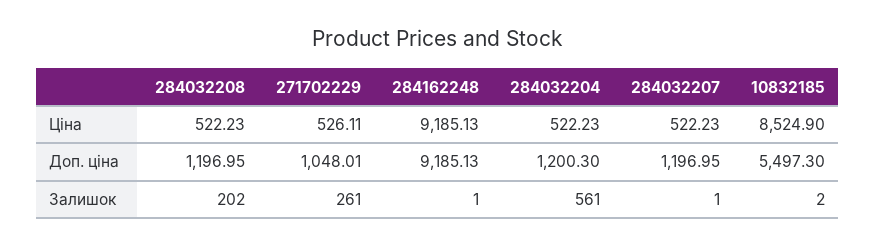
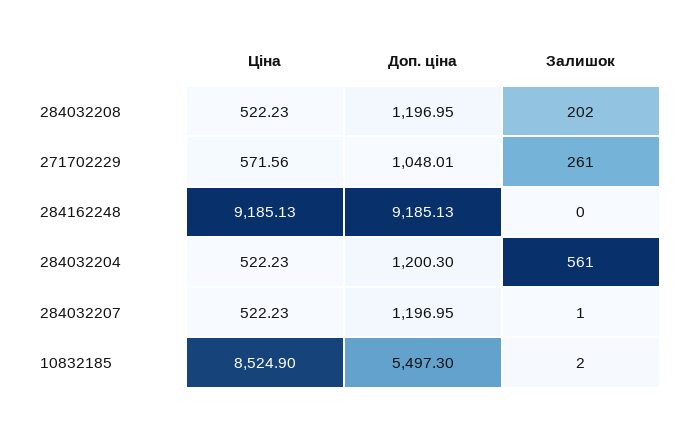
271702229, Ціна: 526.11 -> 571.56
284162248, Залишок: 1 -> 0

